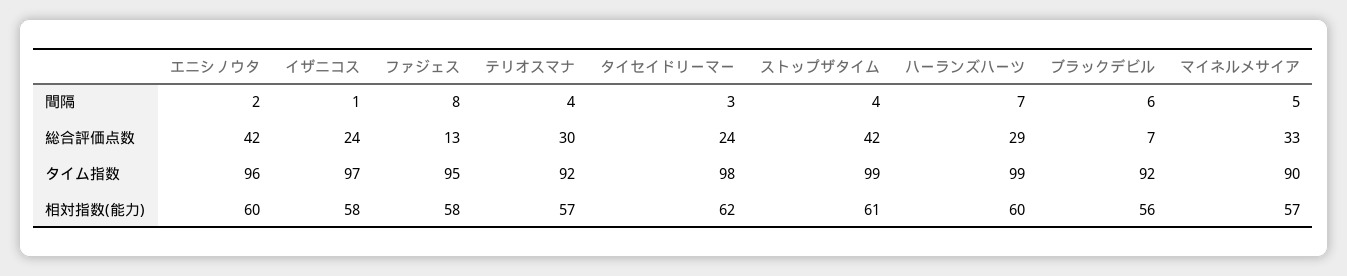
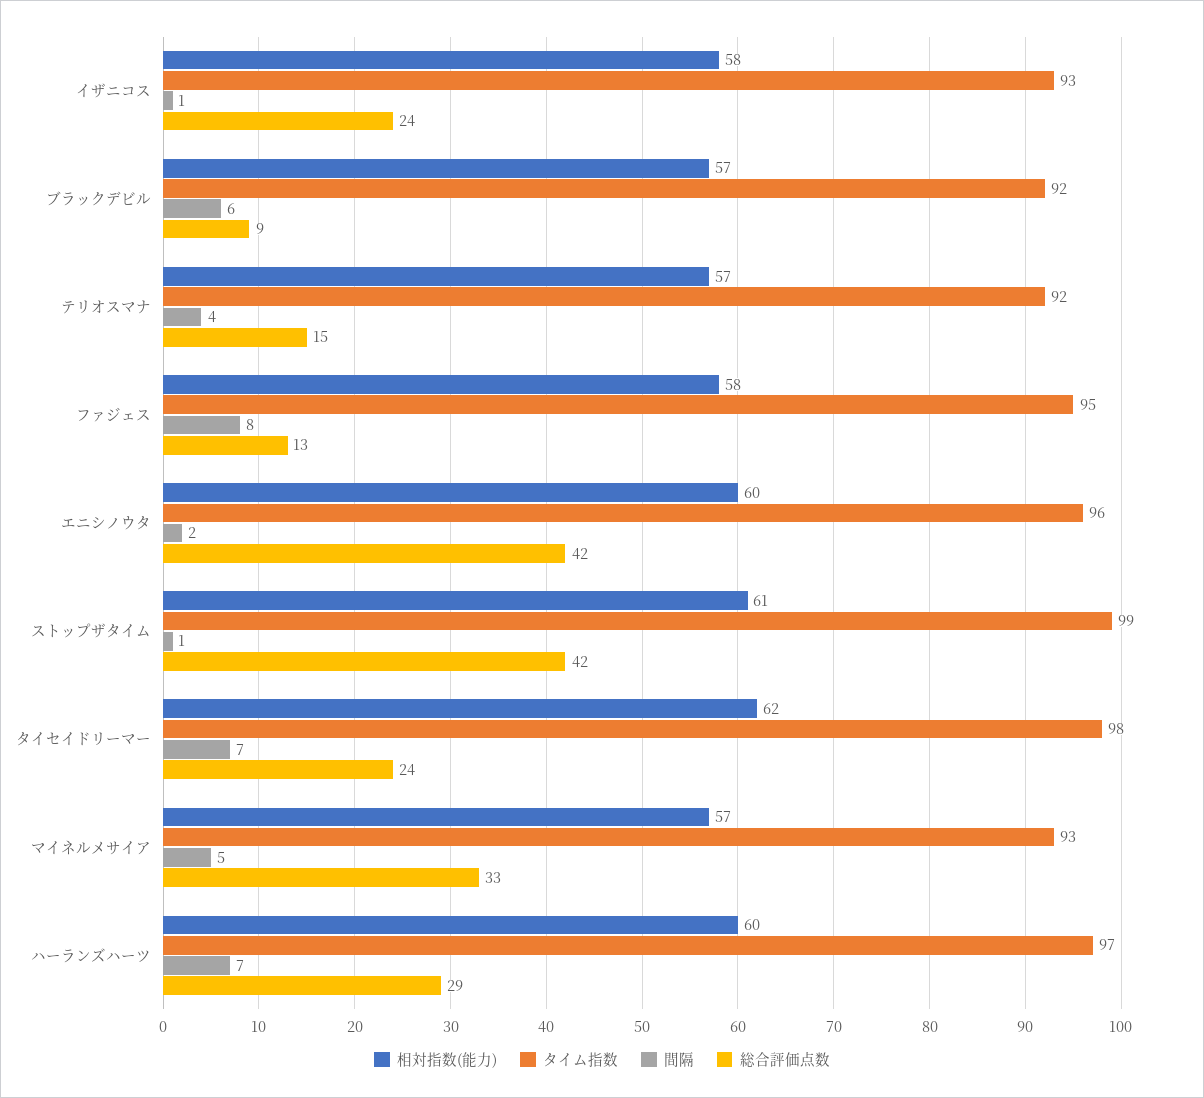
間隔, タイセイドリーマー: 3 -> 7
間隔, ストップザタイム: 4 -> 1
総合評価点数, テリオスマナ: 30 -> 15
総合評価点数, ブラックデビル: 7 -> 9
タイム指数, イザニコス: 97 -> 93
タイム指数, ハーランズハーツ: 99 -> 97
タイム指数, マイネルメサイア: 90 -> 93
相対指数(能力), ブラックデビル: 56 -> 57

